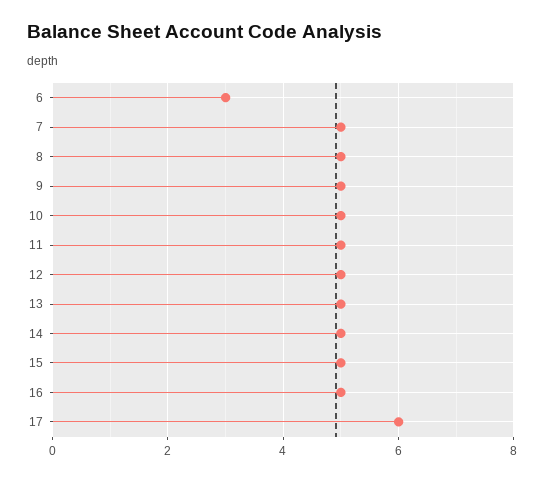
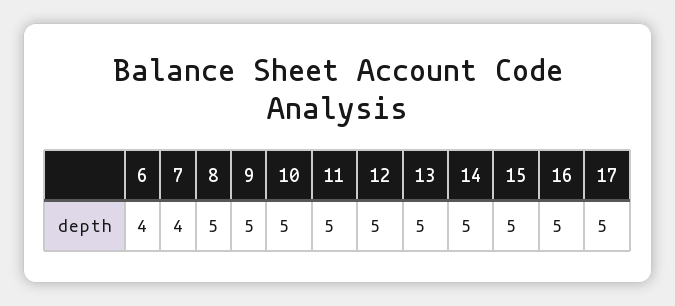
6: 3 -> 4
7: 5 -> 4
17: 6 -> 5

